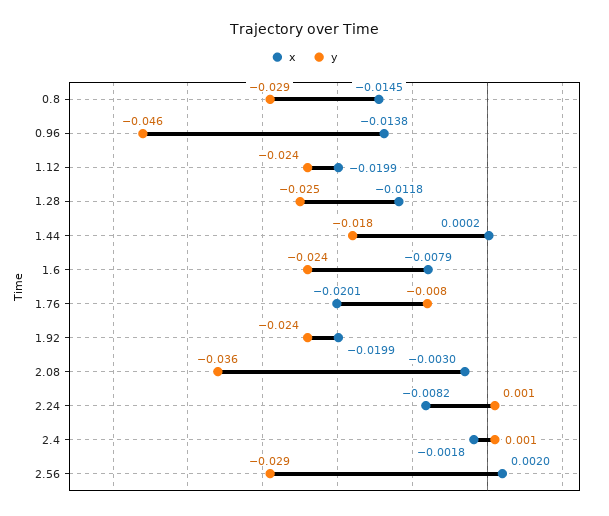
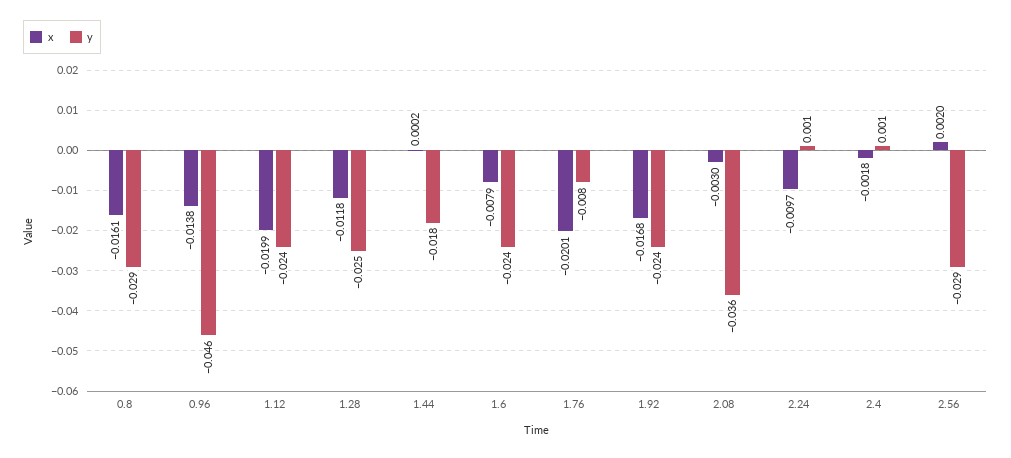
x, 0.8: -0.0145 -> -0.0161
x, 1.92: -0.0199 -> -0.0168
x, 2.24: -0.0082 -> -0.0097

